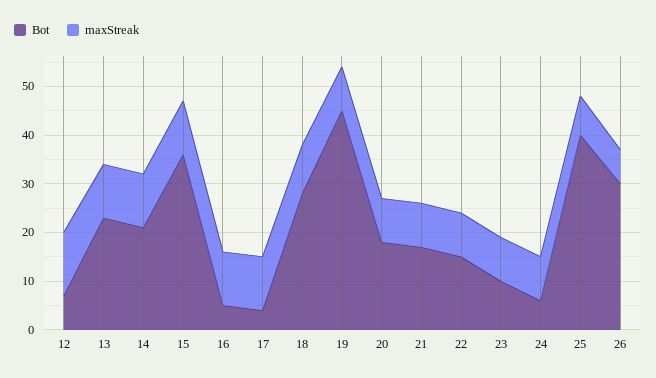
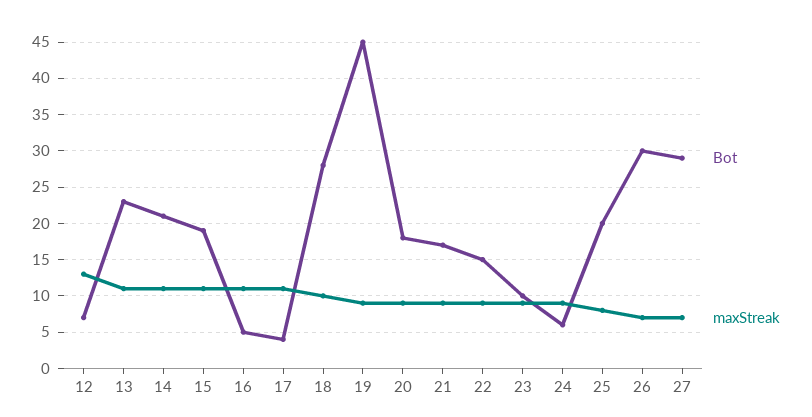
Bot, 15: 35 -> 19
Bot, 25: 40 -> 20
Bot, 27: none -> 29
maxStreak, 27: none -> 7

